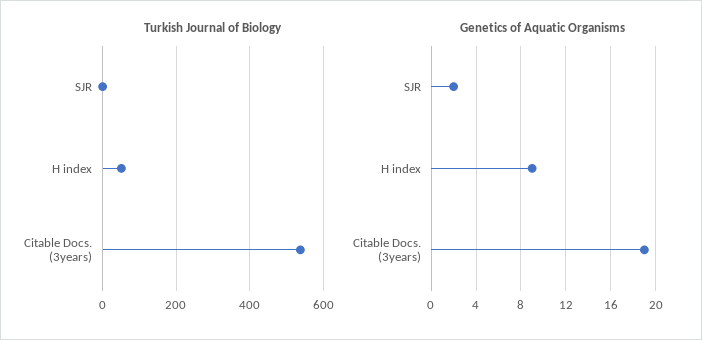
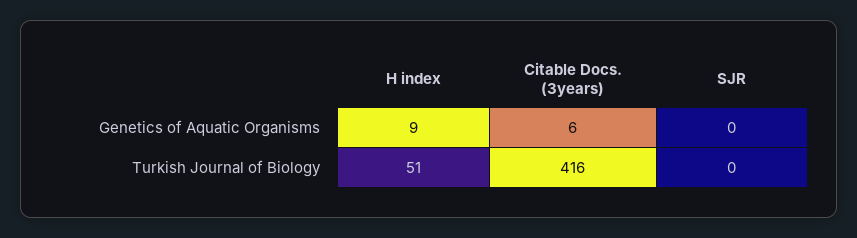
Turkish Journal of Biology, Citable Docs. (3years): 540 -> 416
Genetics of Aquatic Organisms, SJR: 2 -> 0
Genetics of Aquatic Organisms, Citable Docs. (3years): 19 -> 6

